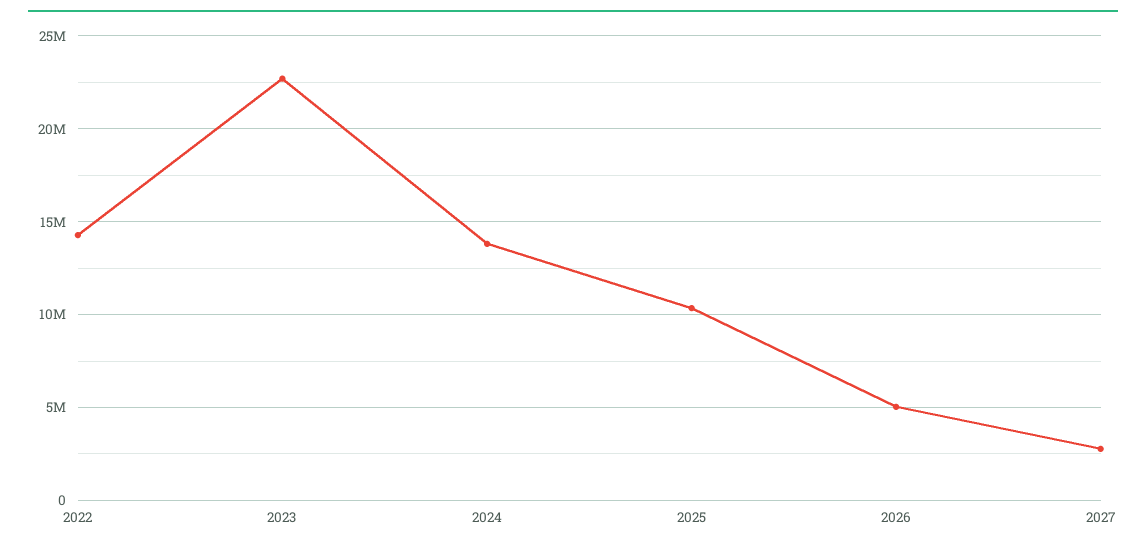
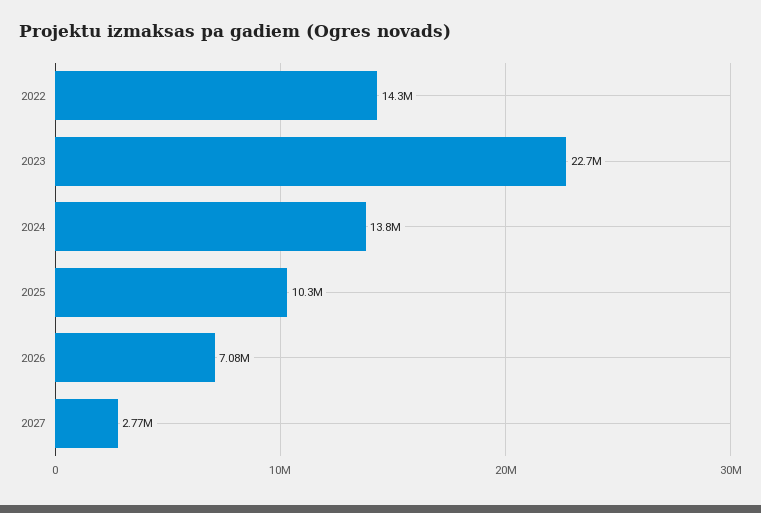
2026: 5000000 -> 7080000

